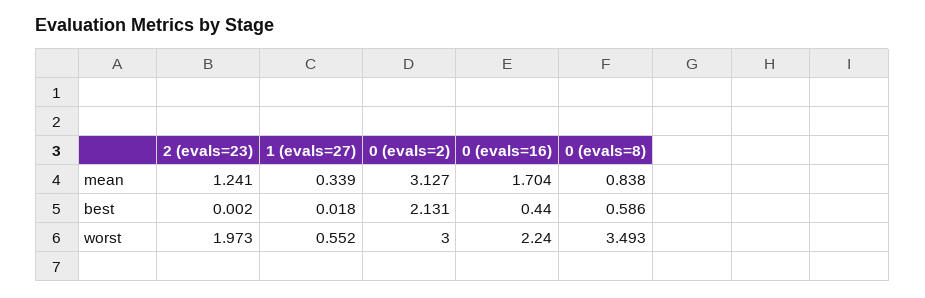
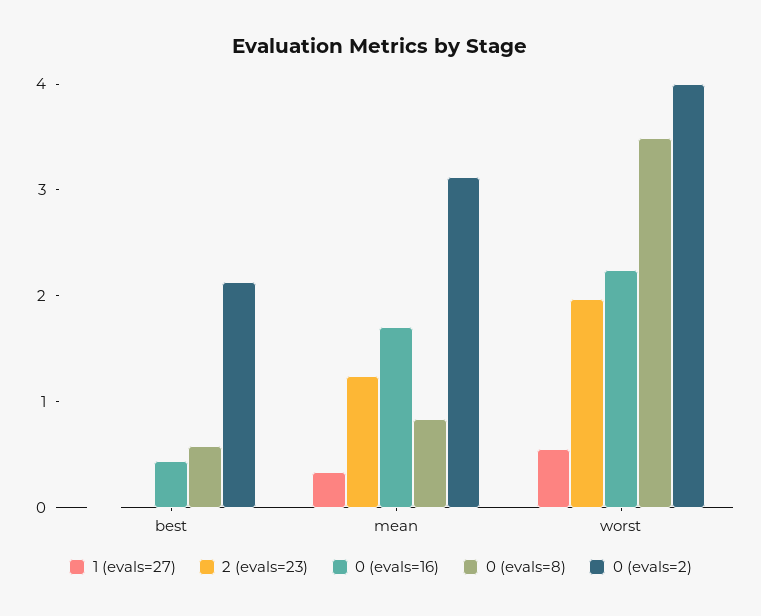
0 (evals=2), worst: 3 -> 4

